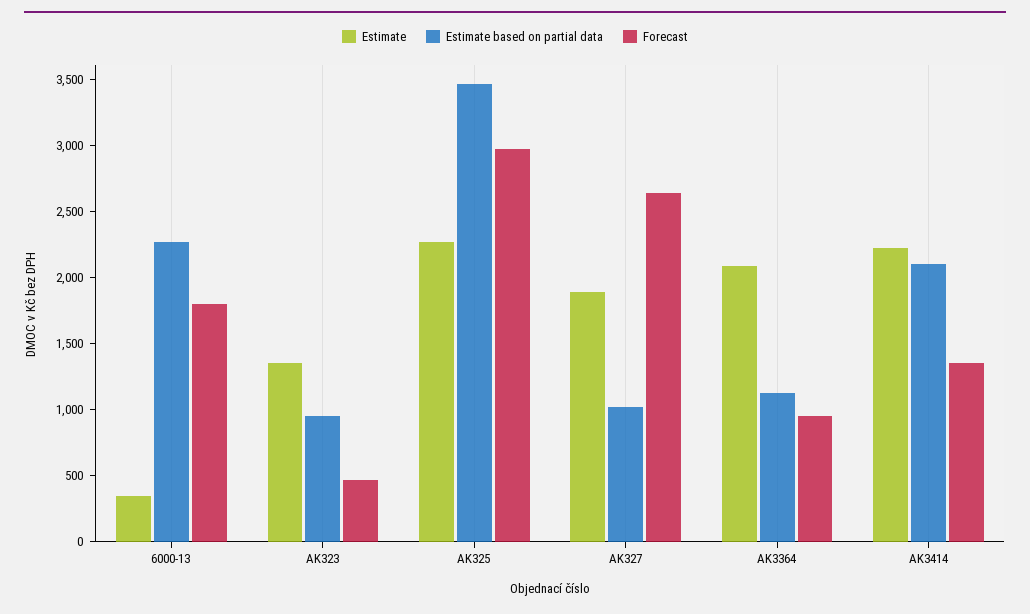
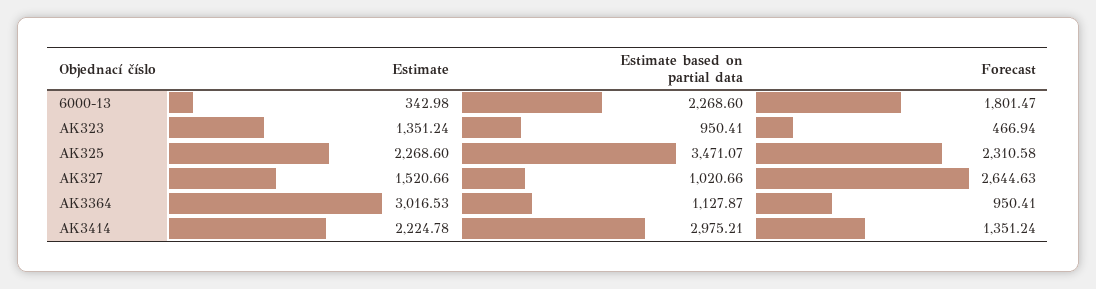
Forecast, AK325: 3000 -> 2310.58
Estimate, AK327: 1900 -> 1520.66
Estimate, AK3364: 2100 -> 3016.53
Estimate based on partial data, AK3414: 2100 -> 2975.21

